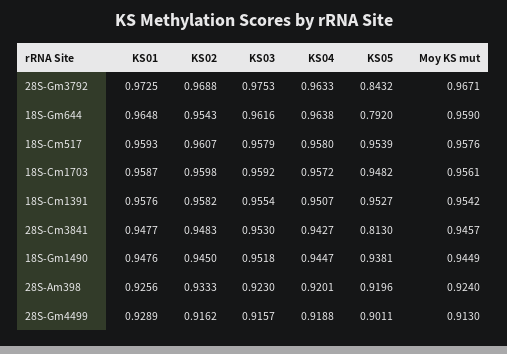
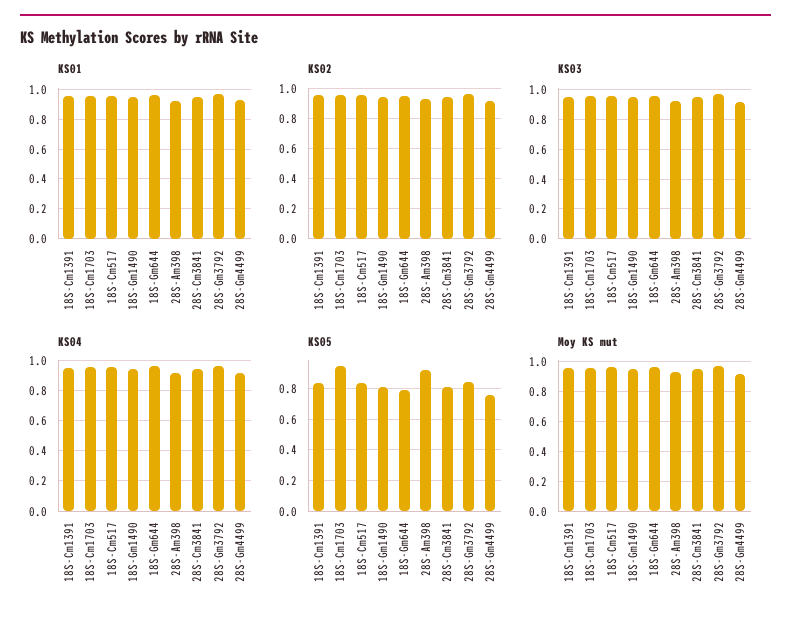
KS05, 18S-Cm517: 0.9539 -> 0.85
KS05, 18S-Cm1391: 0.9527 -> 0.85
KS05, 18S-Gm1490: 0.9381 -> 0.8
KS05, 28S-Gm4499: 0.9011 -> 0.75

